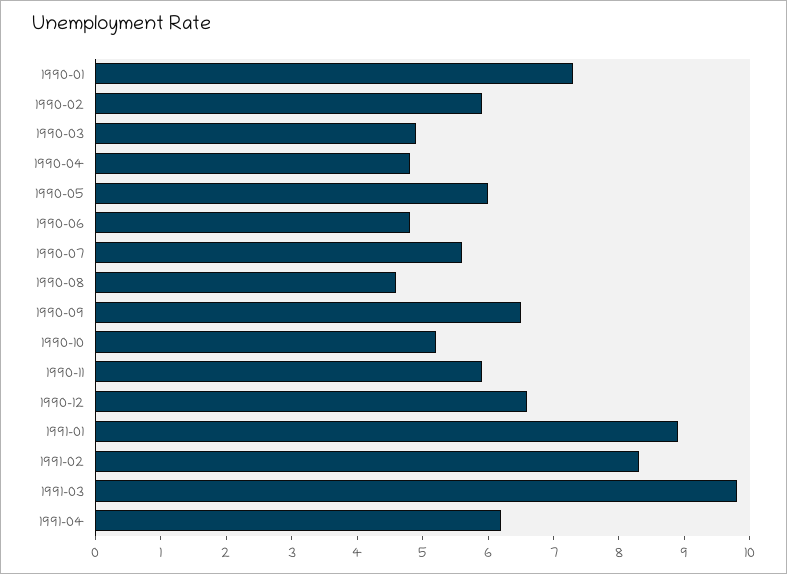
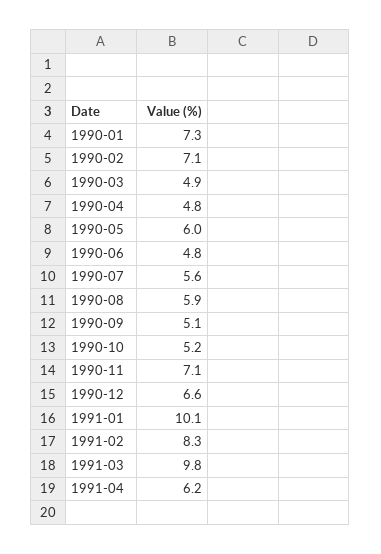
1990-02: 6 -> 7.1
1990-08: 4.5 -> 5.9
1990-09: 6.5 -> 5.1
1990-11: 6 -> 7.1
1991-01: 9 -> 10.1

